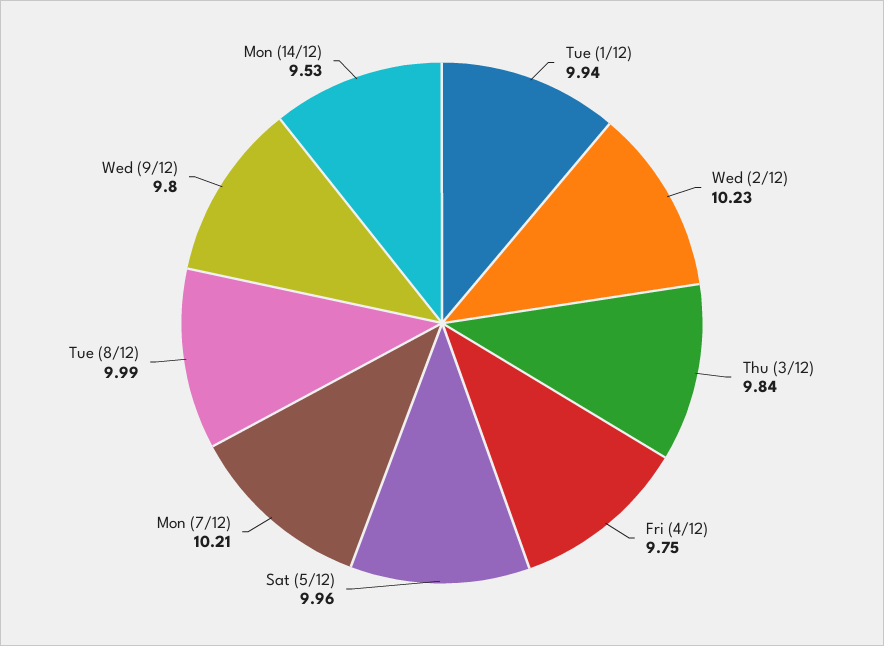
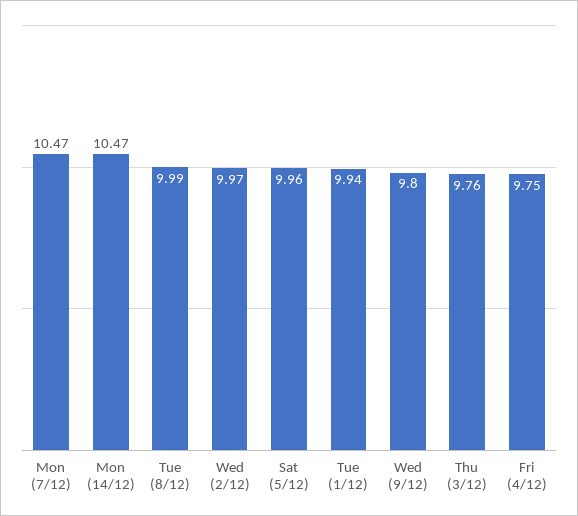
Wed (2/12): 10.23 -> 9.97
Thu (3/12): 9.84 -> 9.76
Mon (7/12): 10.21 -> 10.47
Mon (14/12): 9.53 -> 10.47

